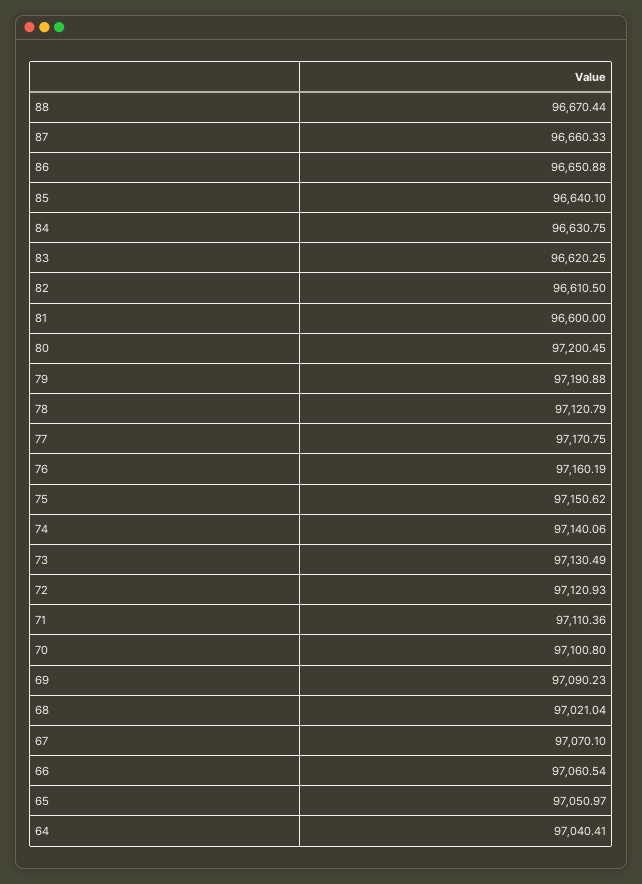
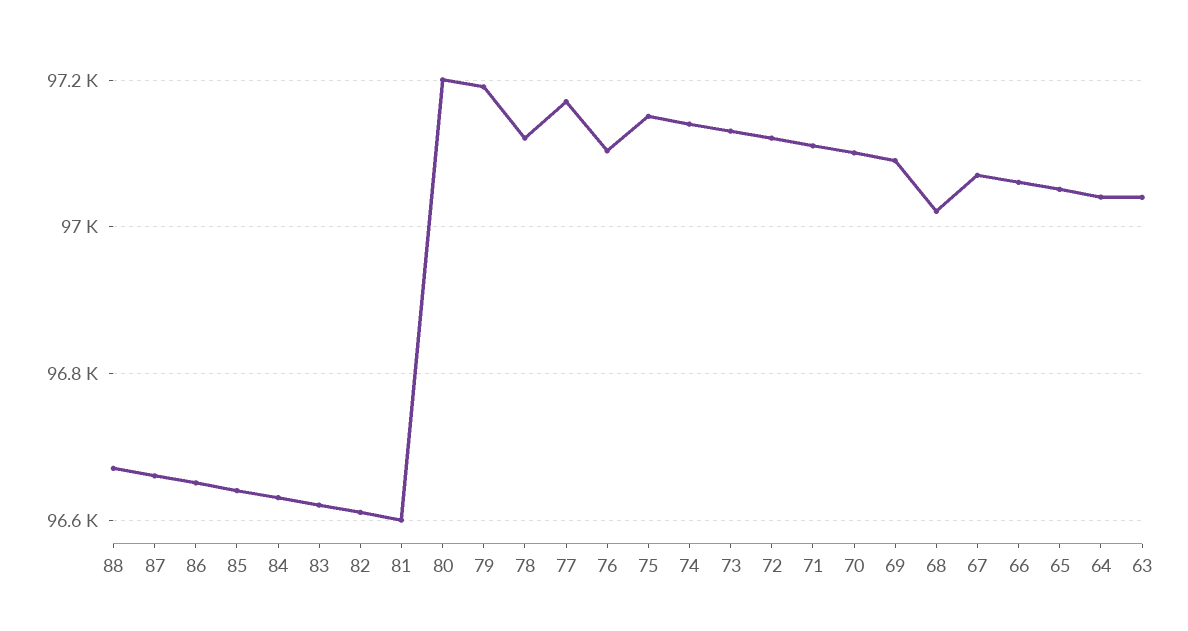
76: 97160.19 -> 97100
63: none -> 97040

